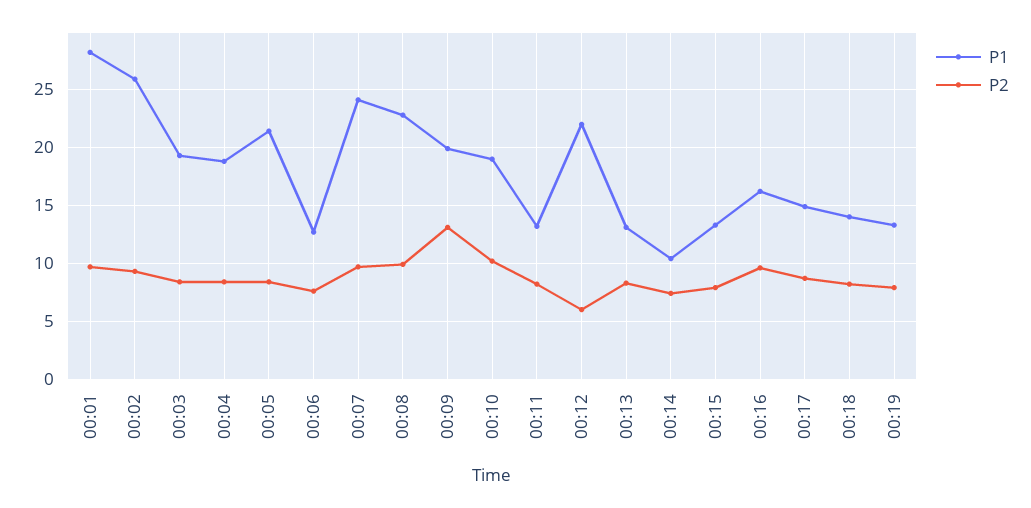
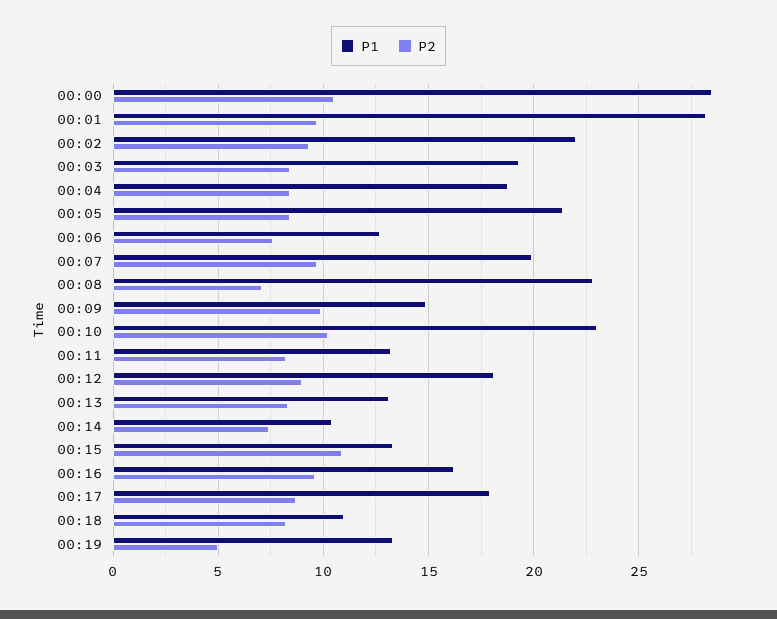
P1, 00:02: 26 -> 22
P1, 00:07: 24 -> 20
P2, 00:08: 10 -> 7
P1, 00:09: 20 -> 15
P2, 00:09: 13 -> 10
P1, 00:10: 19 -> 23
P1, 00:12: 22 -> 18
P2, 00:12: 6 -> 9
P2, 00:15: 8 -> 11
P1, 00:17: 15 -> 18
P1, 00:18: 14 -> 11
P2, 00:19: 8 -> 5
P1, 00:00: none -> 28.5
P2, 00:00: none -> 10.5

